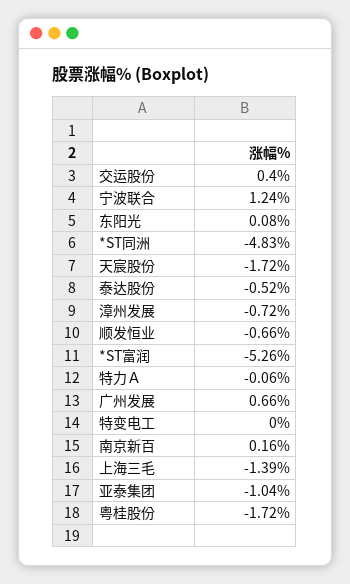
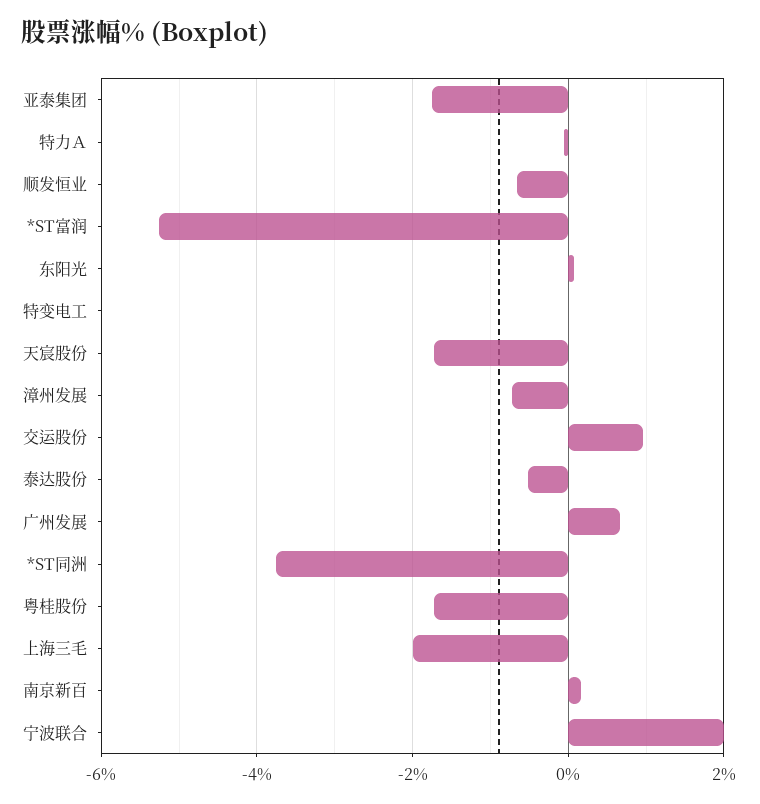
交运股份: 0.4 -> 1
宁波联合: 1.24 -> 2
*ST同洲: -4.83 -> -3.8
上海三毛: -1.39 -> -2
亚泰集团: -1.04 -> -1.8

